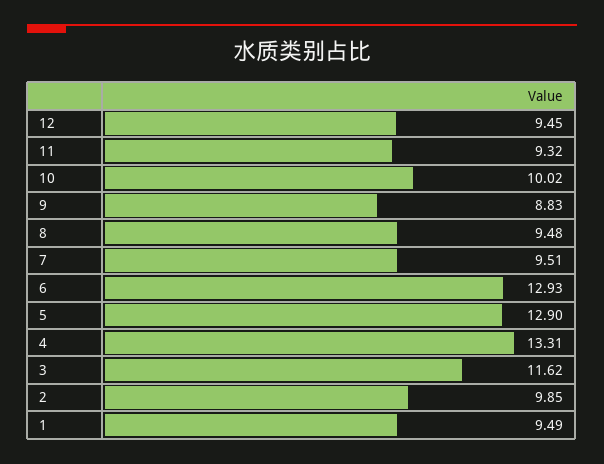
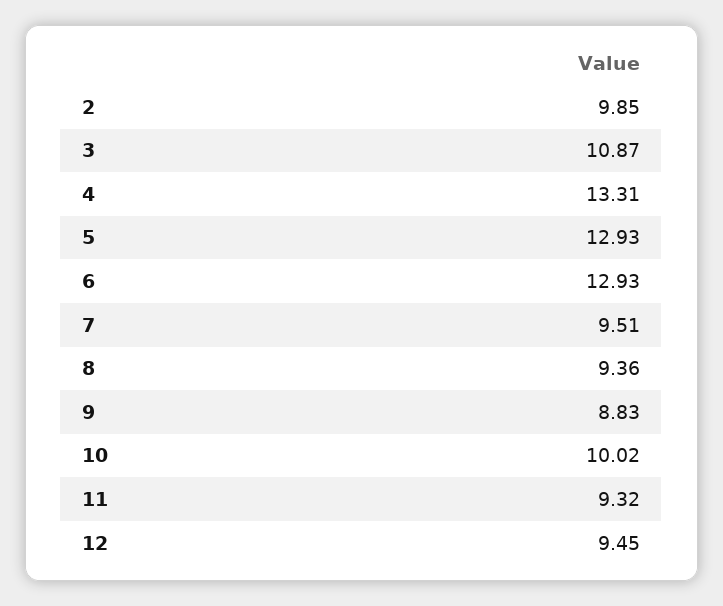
8: 9.48 -> 9.36
5: 12.9 -> 12.93
3: 11.62 -> 10.87
1: 9.49 -> none

